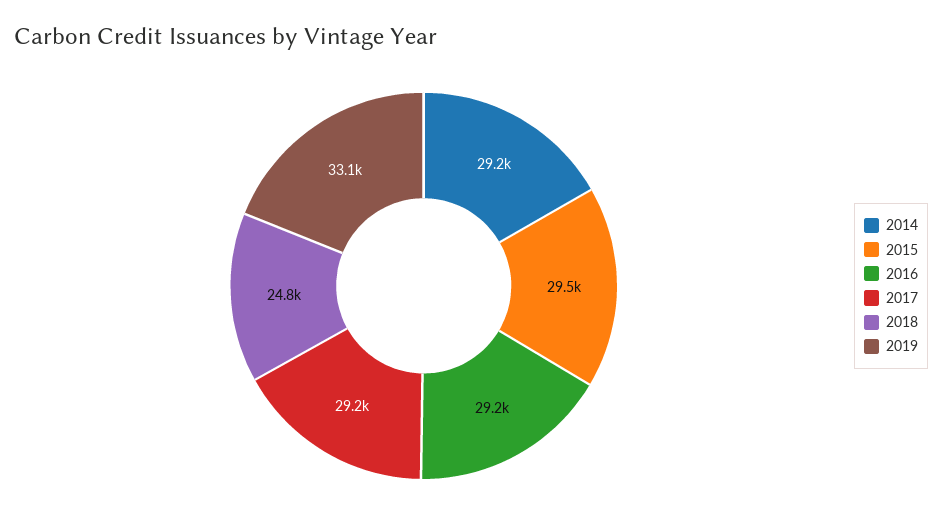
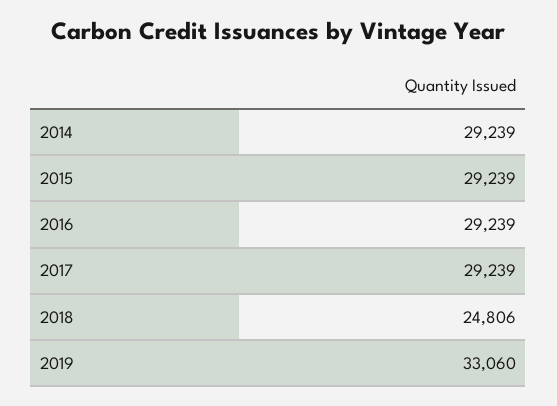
2015: 29500 -> 29239

